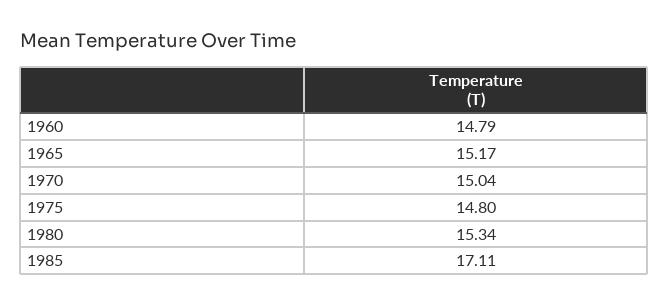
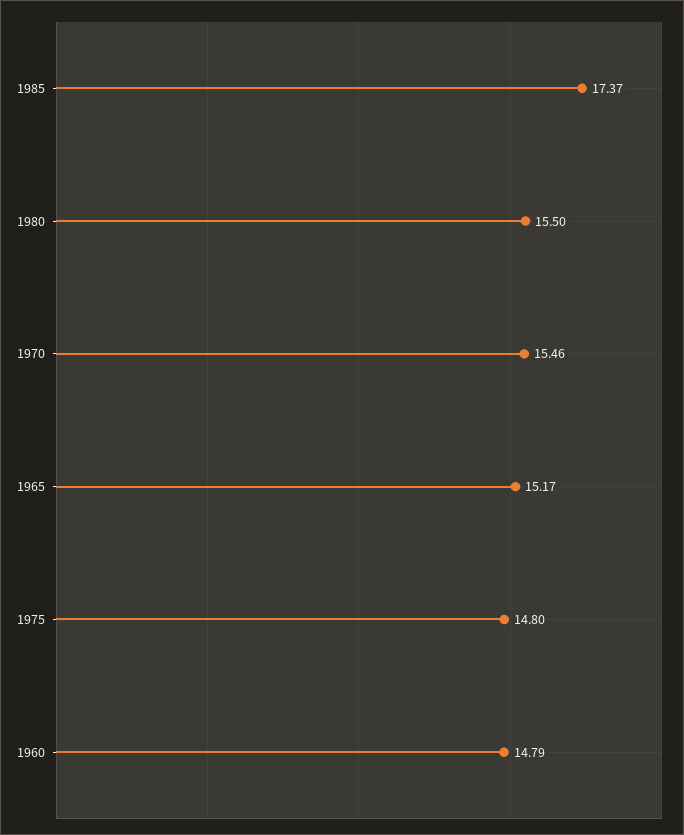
1970: 15.04 -> 15.46
1980: 15.34 -> 15.5
1985: 17.11 -> 17.37

